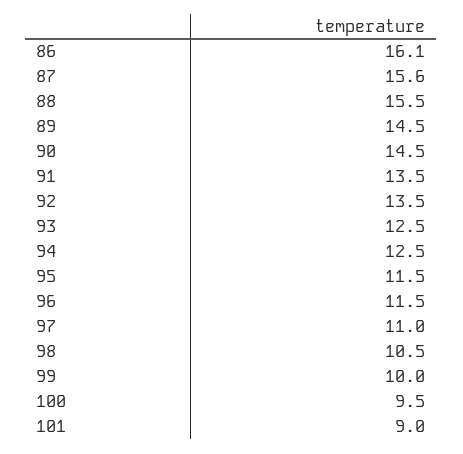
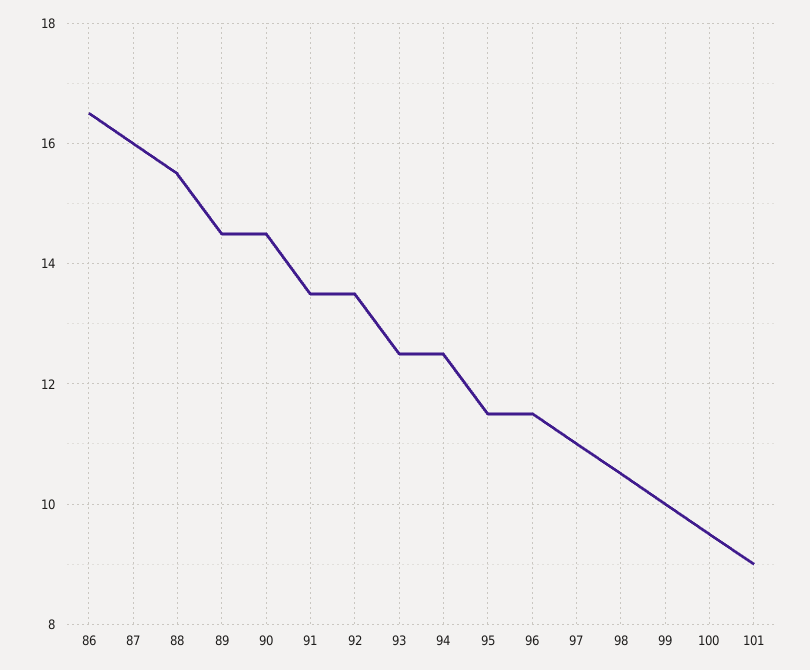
86: 16.1 -> 16.5
87: 15.6 -> 16

